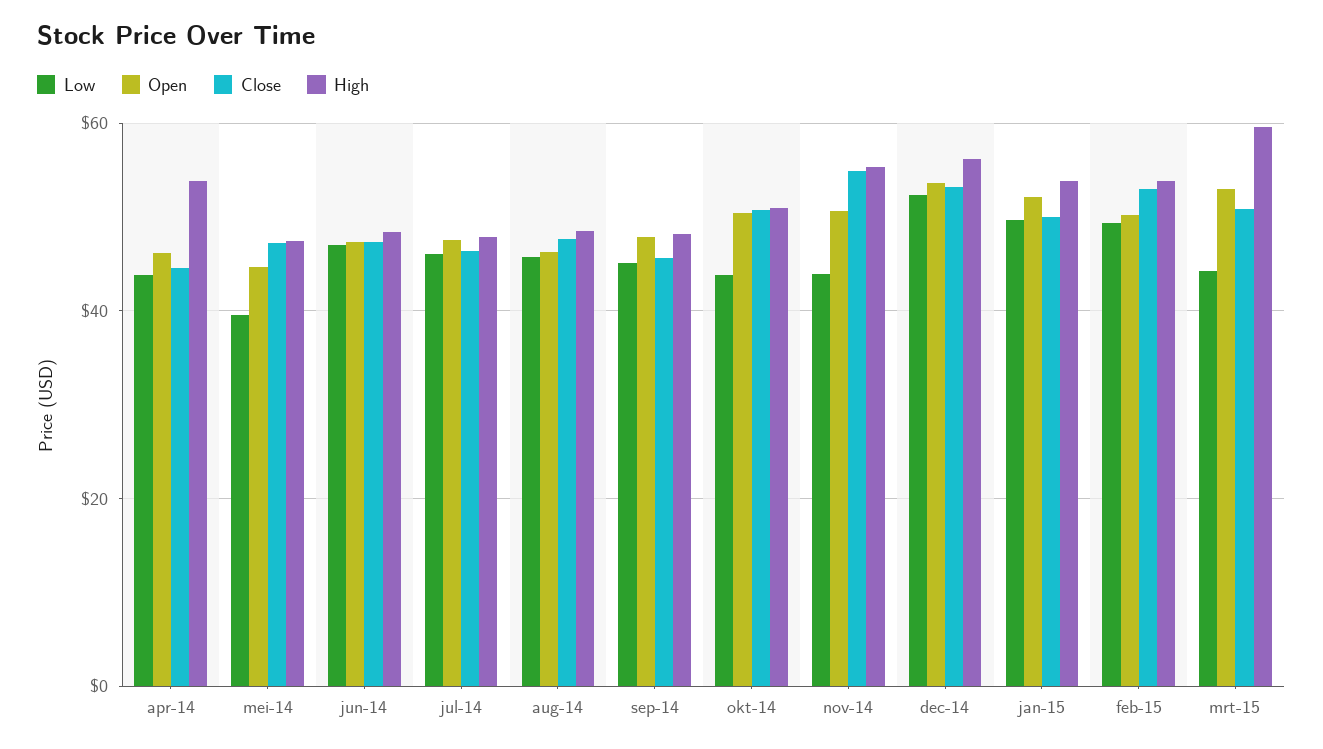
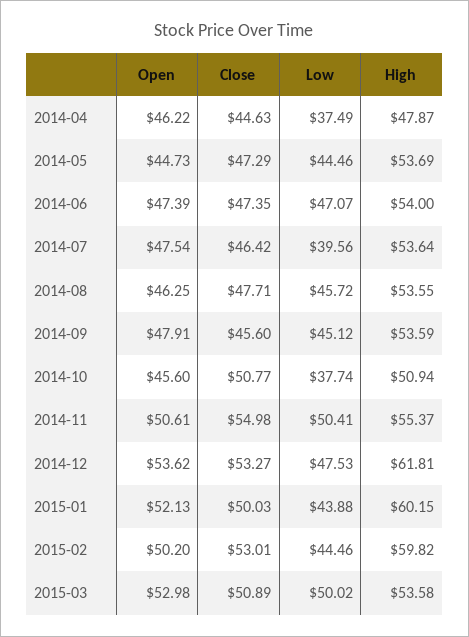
Low, apr-14: 44 -> 37.49
High, apr-14: 54 -> 47.87
Low, mei-14: 40 -> 44.46
High, mei-14: 48 -> 53.69
High, jun-14: 48 -> 54
Low, jul-14: 46 -> 39.56
High, jul-14: 48 -> 53.64
High, aug-14: 48 -> 53.55
High, sep-14: 48 -> 53.59
Low, okt-14: 44 -> 37.74
Open, okt-14: 50 -> 45.6
Low, nov-14: 44 -> 50.41
Low, dec-14: 52 -> 47.53
High, dec-14: 56 -> 61.81
Low, jan-15: 50 -> 43.88
High, jan-15: 54 -> 60.15
Low, feb-15: 50 -> 44.46
High, feb-15: 54 -> 59.82
Low, mrt-15: 44 -> 50.02
High, mrt-15: 60 -> 53.58

